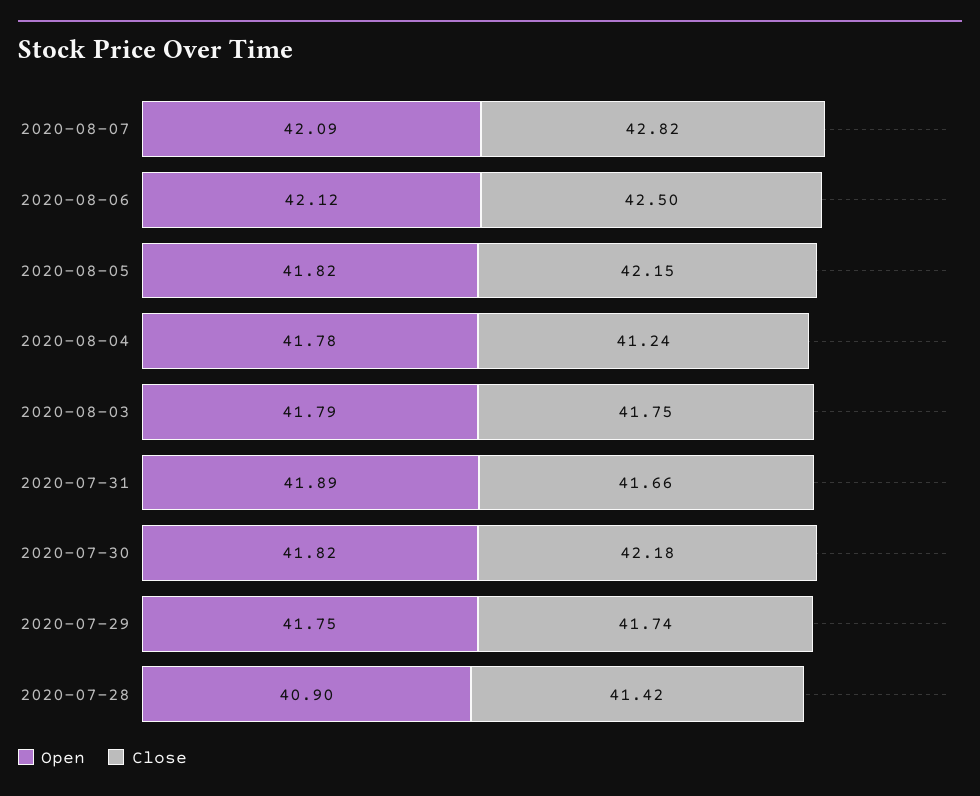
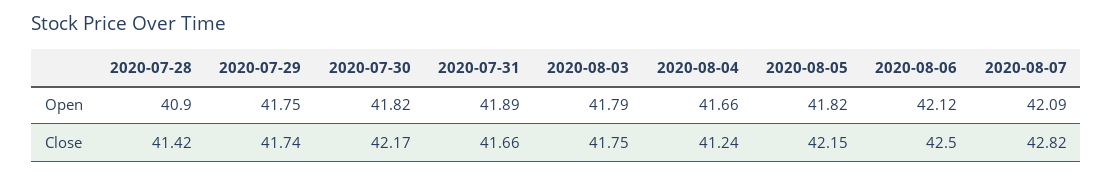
Open, 2020-08-04: 41.78 -> 41.66
Close, 2020-07-30: 42.18 -> 42.17

